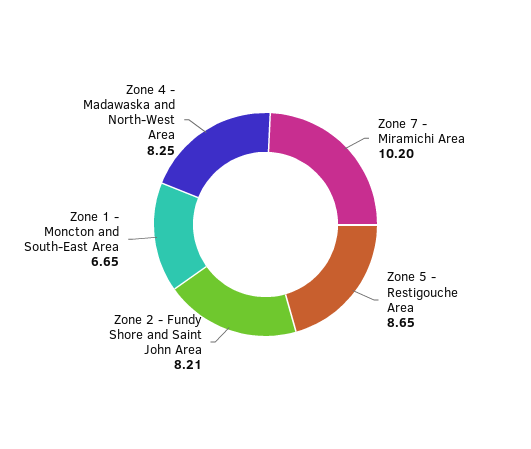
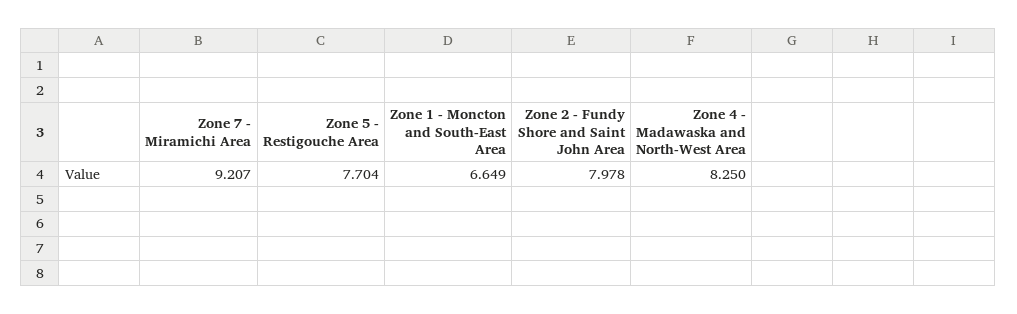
Zone 7 - Miramichi Area: 10.2 -> 9.207
Zone 5 - Restigouche Area: 8.65 -> 7.704
Zone 2 - Fundy Shore and Saint John Area: 8.21 -> 7.978

